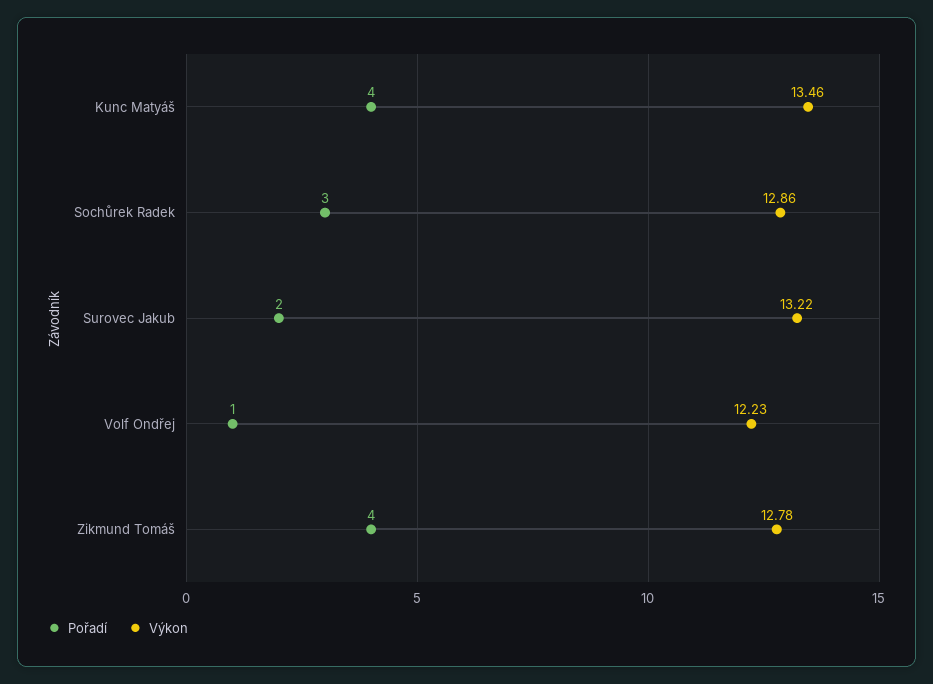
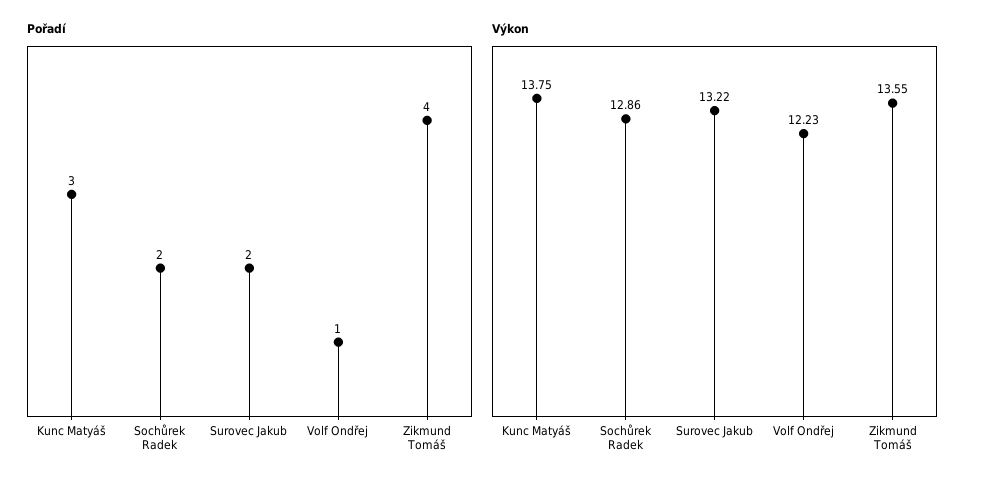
Pořadí, Kunc Matyáš: 4 -> 3
Výkon, Kunc Matyáš: 13.46 -> 13.75
Pořadí, Sochůrek Radek: 3 -> 2
Výkon, Zikmund Tomáš: 12.78 -> 13.55

